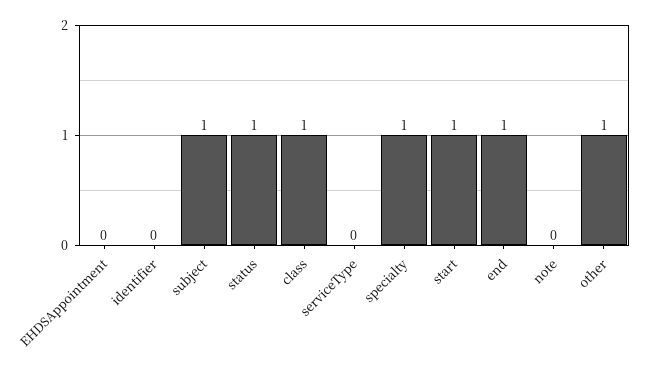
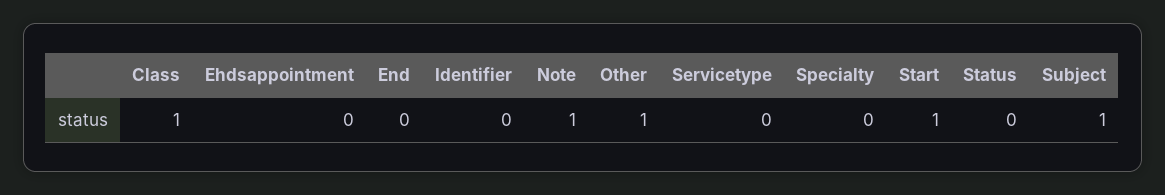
status: 1 -> 0
specialty: 1 -> 0
end: 1 -> 0
note: 0 -> 1

